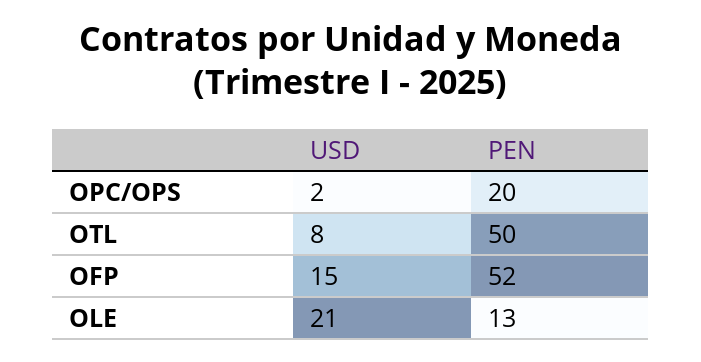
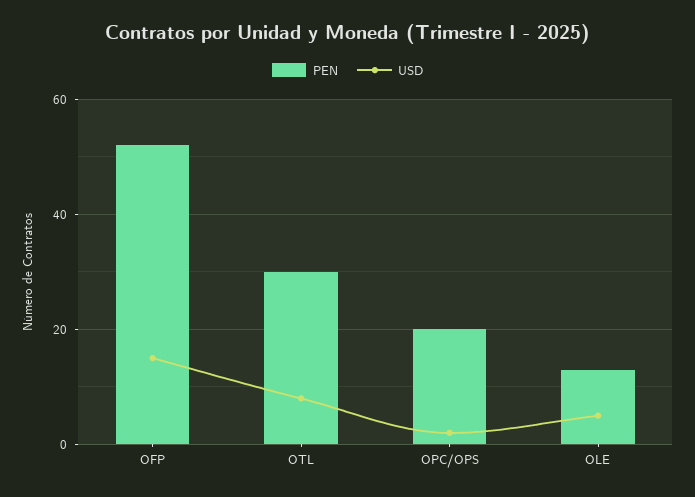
PEN, OTL: 50 -> 30
USD, OLE: 21 -> 5

